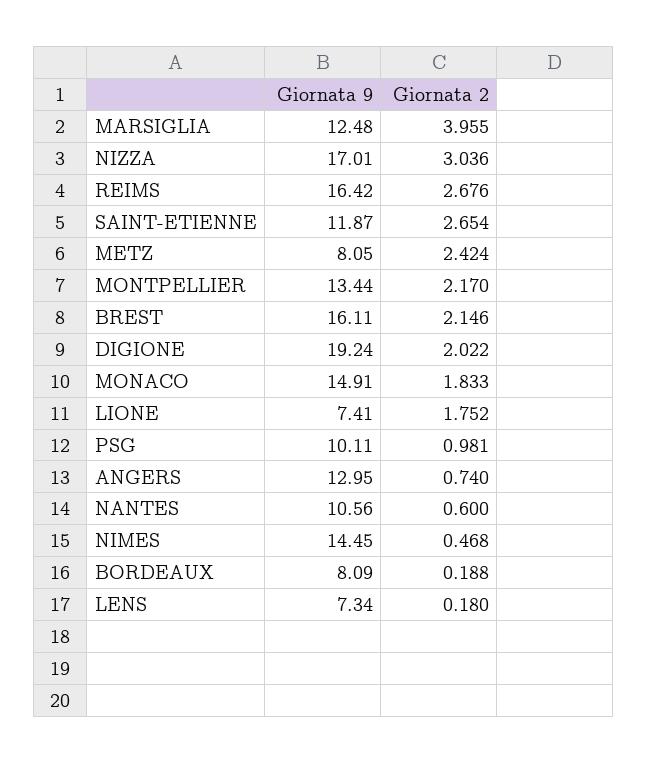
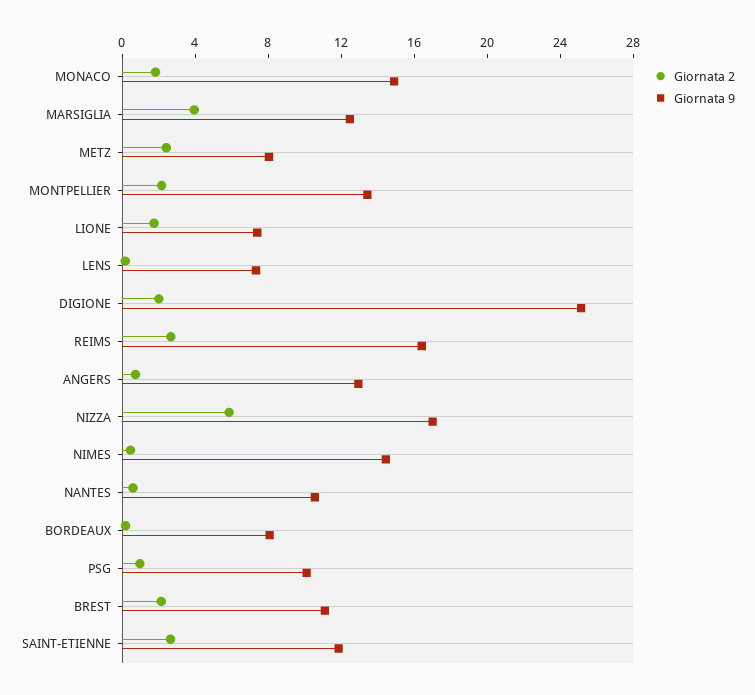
Giornata 2, NIZZA: 3.036 -> 6
Giornata 9, BREST: 16.11 -> 11
Giornata 9, DIGIONE: 19.24 -> 25

